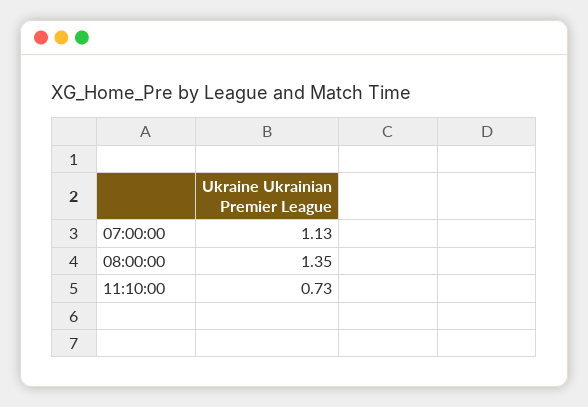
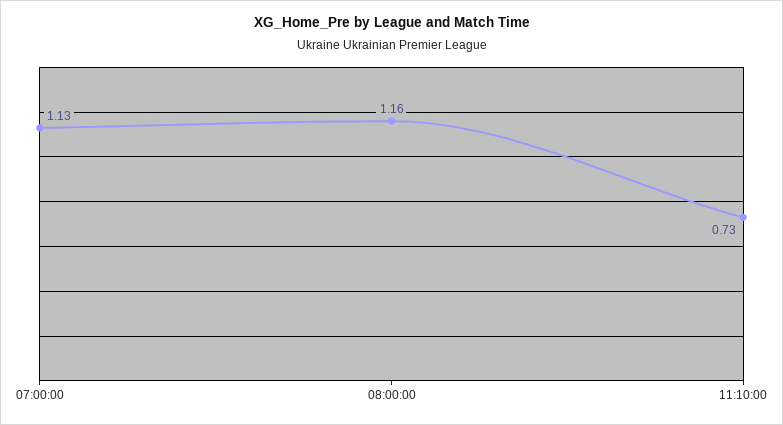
08:00:00: 1.35 -> 1.16

